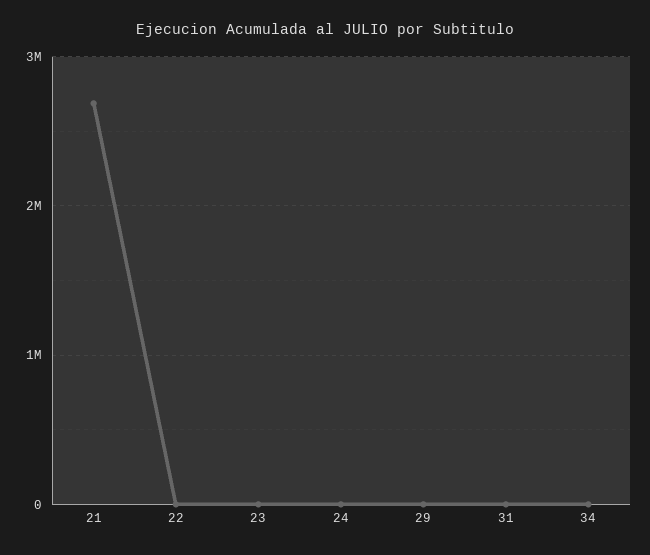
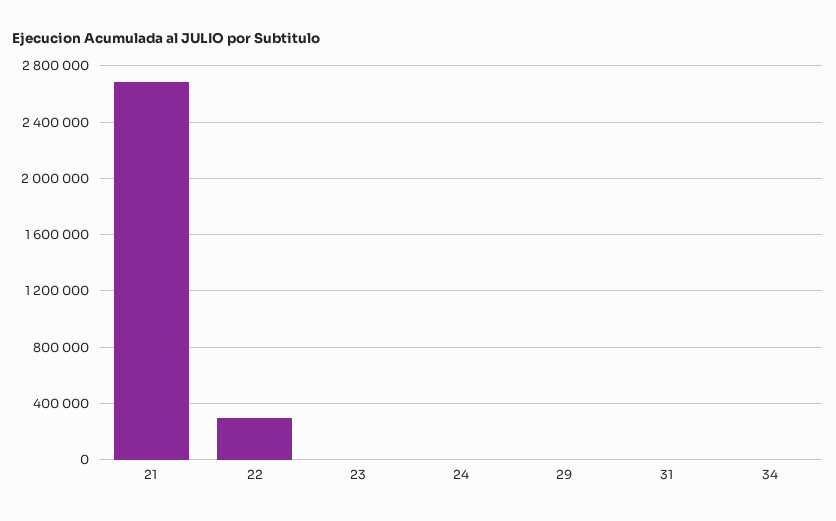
22: 0 -> 300000

